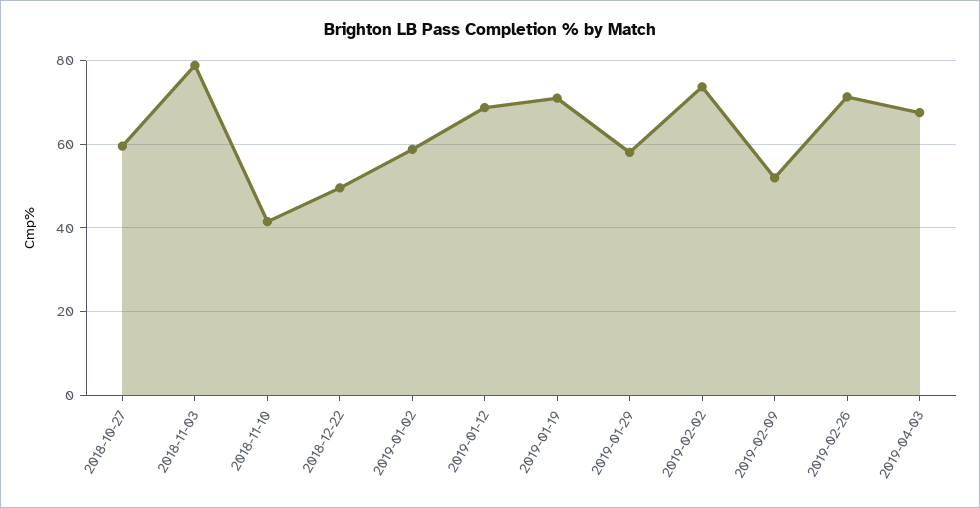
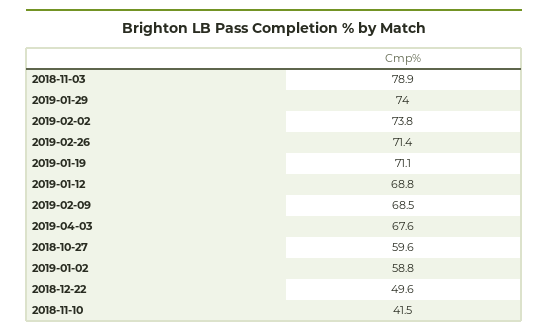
2019-01-29: 58 -> 74
2019-02-09: 52 -> 68.5

